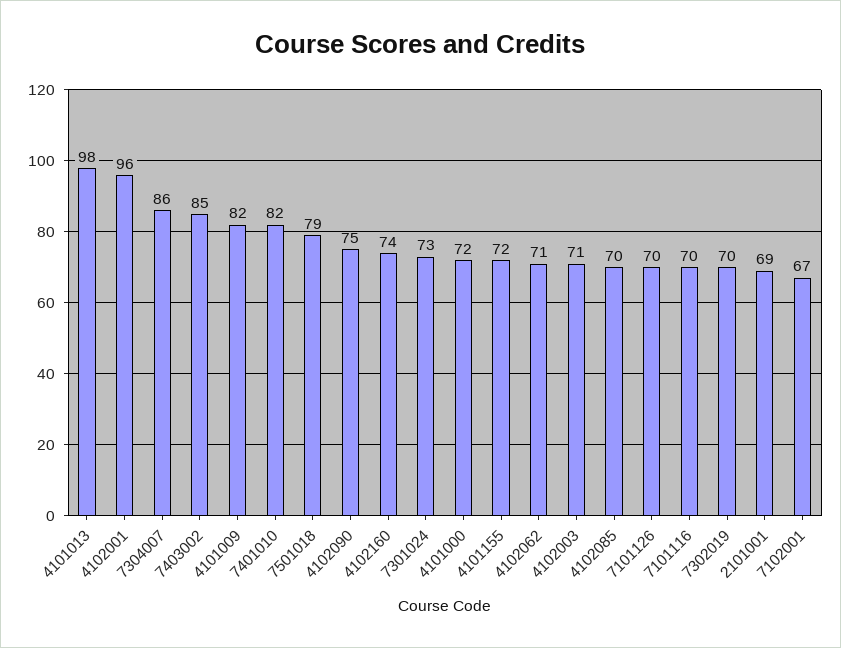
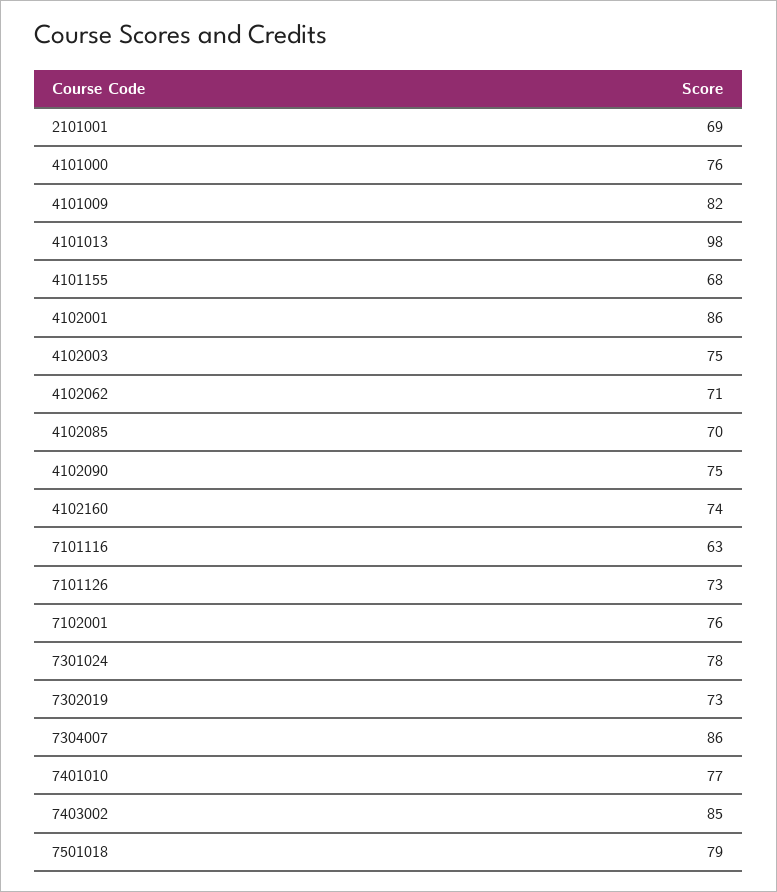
4102001: 96 -> 86
7401010: 82 -> 77
7301024: 73 -> 78
4101000: 72 -> 76
4101155: 72 -> 68
4102003: 71 -> 75
7101126: 70 -> 73
7101116: 70 -> 63
7302019: 70 -> 73
7102001: 67 -> 76

